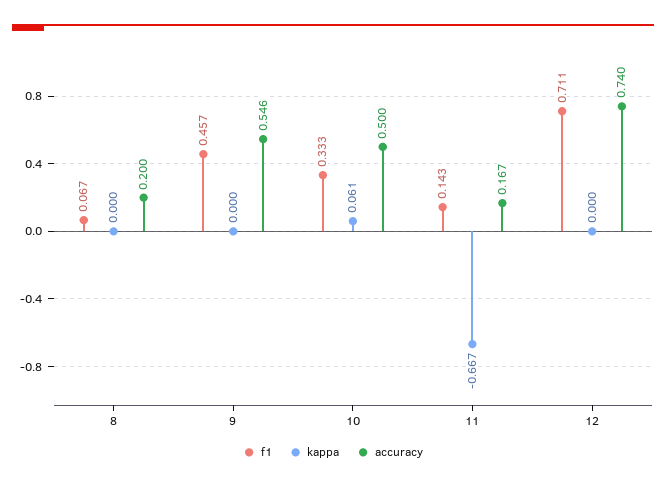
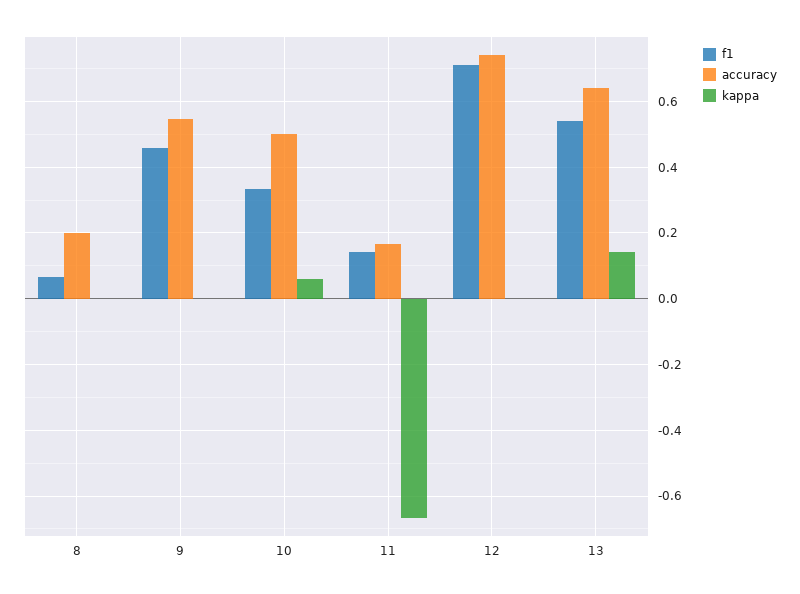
f1, 13: none -> 0.54
accuracy, 13: none -> 0.64
kappa, 13: none -> 0.14

